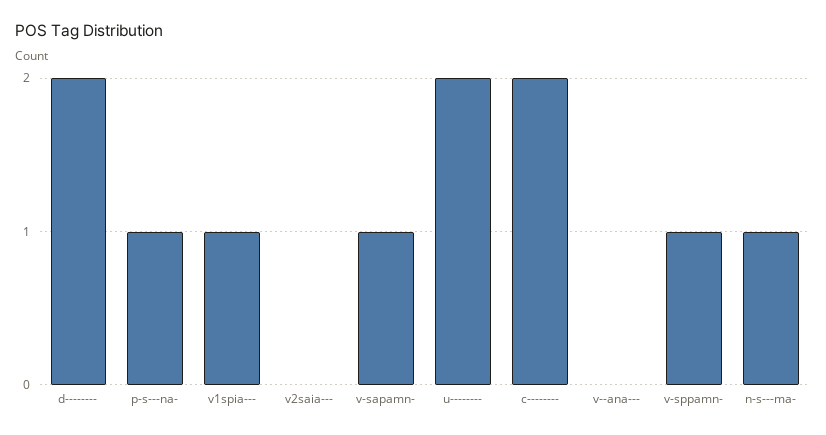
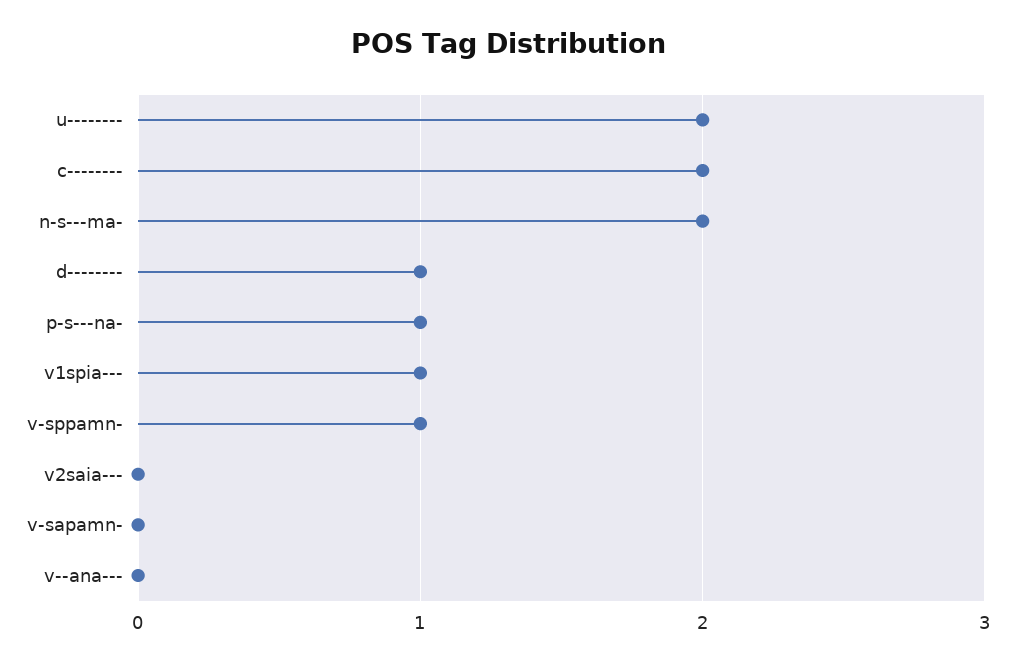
d--------: 2 -> 1
v-sapamn-: 1 -> 0
n-s---ma-: 1 -> 2

